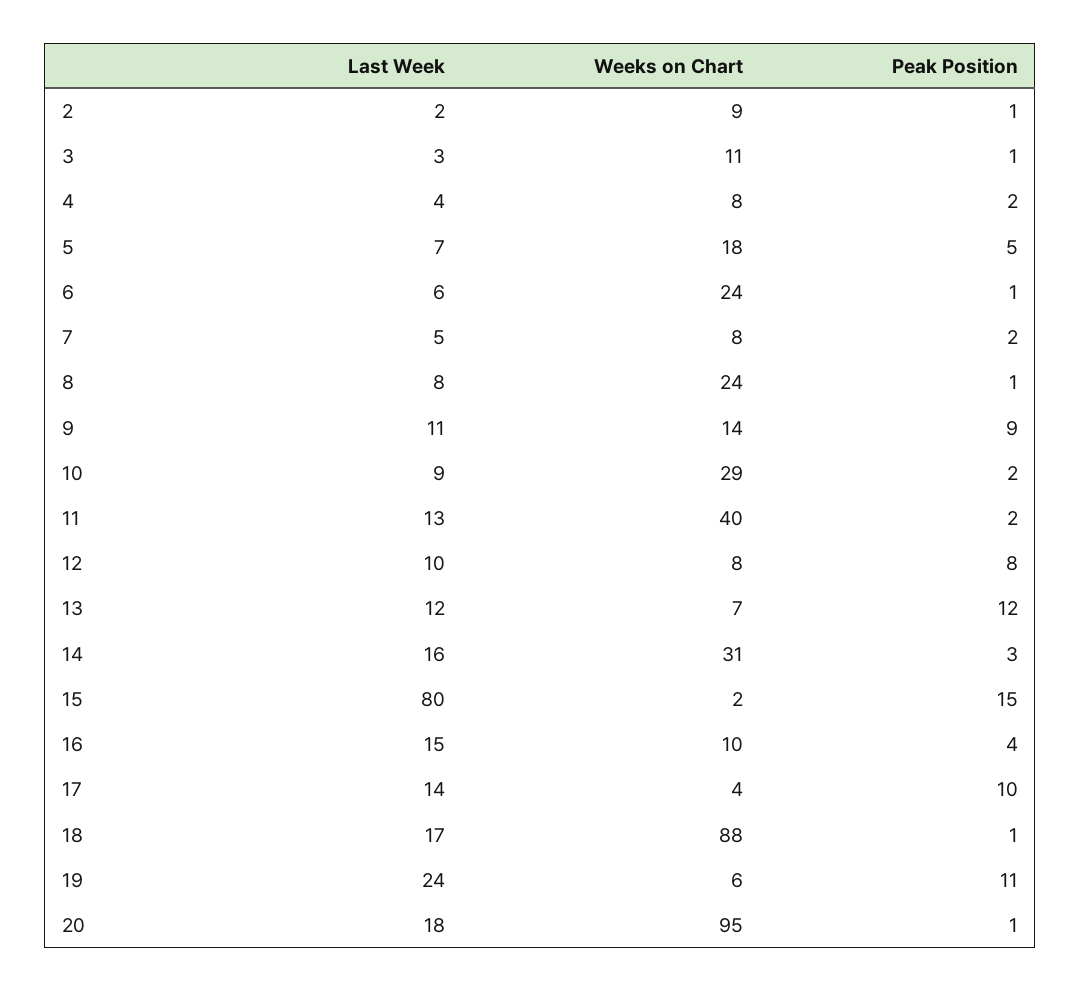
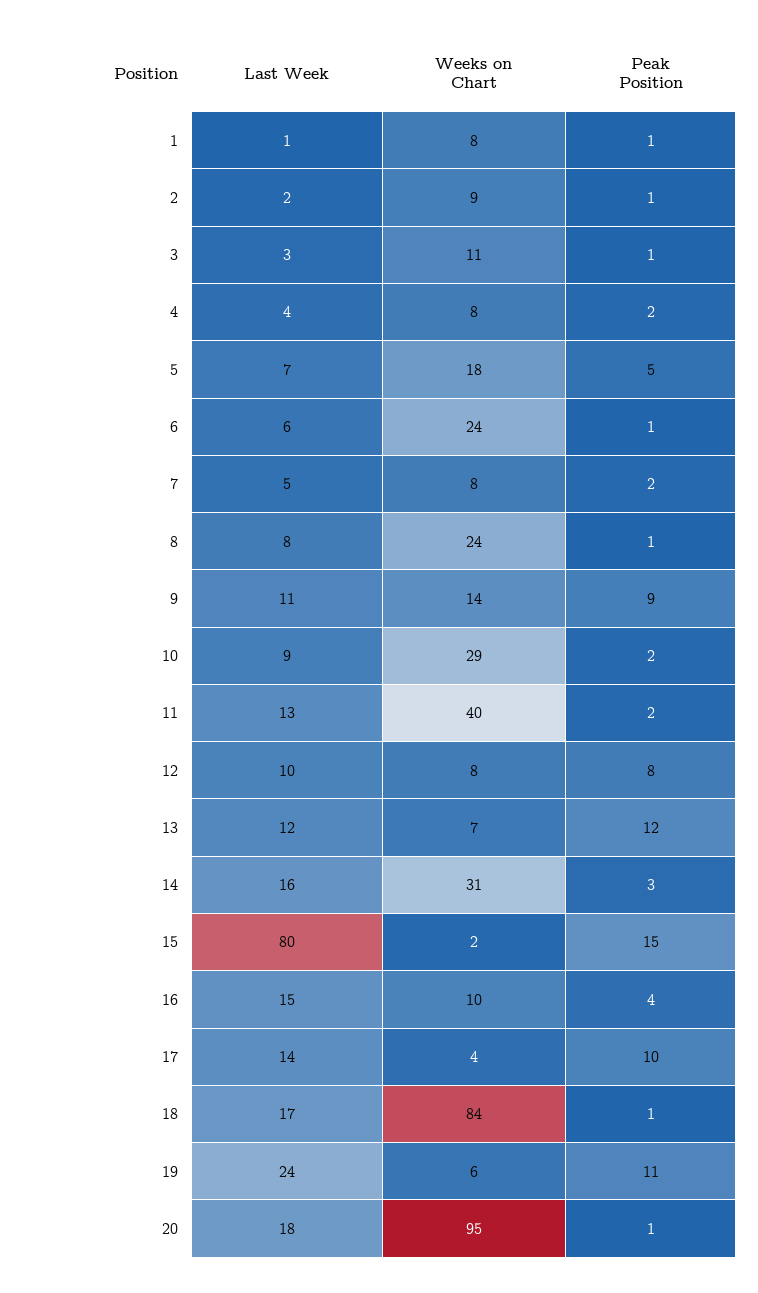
Weeks on Chart, 18: 88 -> 84
Last Week, 1: none -> 1
Weeks on Chart, 1: none -> 8
Peak Position, 1: none -> 1

